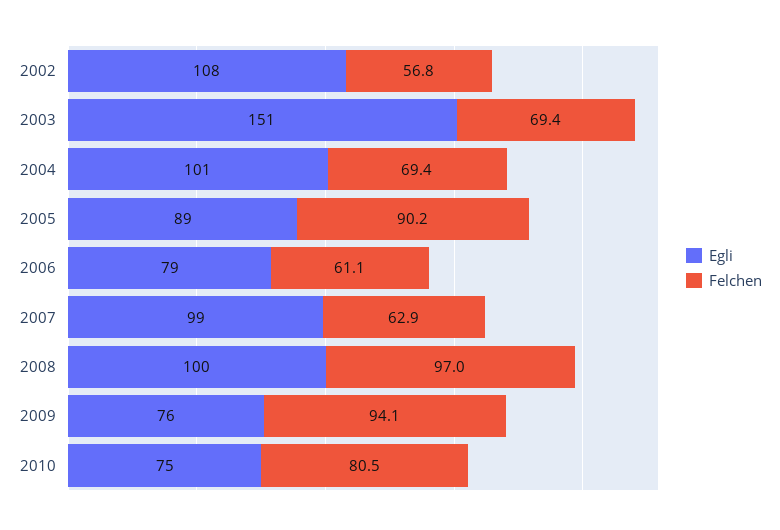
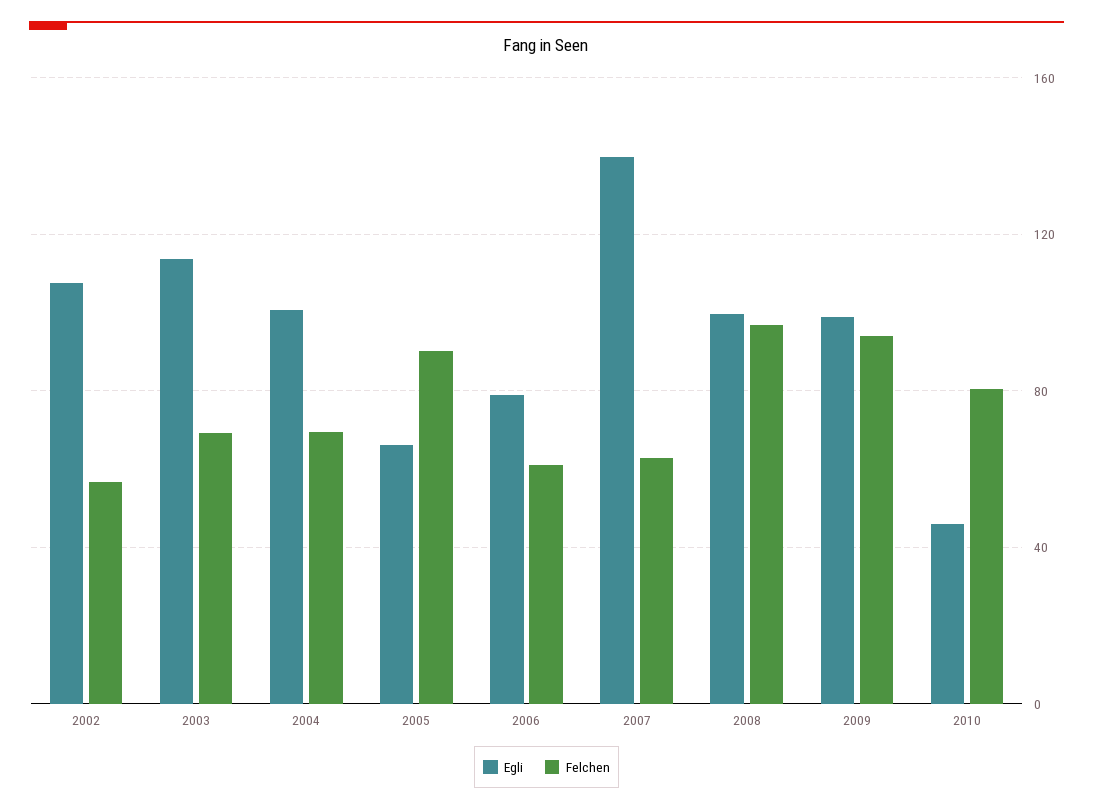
Egli, 2003: 151 -> 115
Egli, 2005: 89 -> 65
Egli, 2007: 99 -> 140
Egli, 2009: 76 -> 100
Egli, 2010: 75 -> 45

